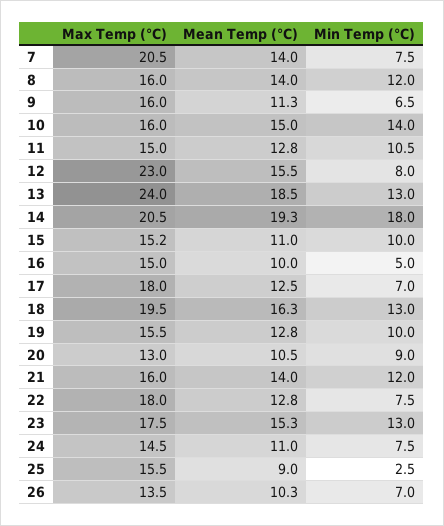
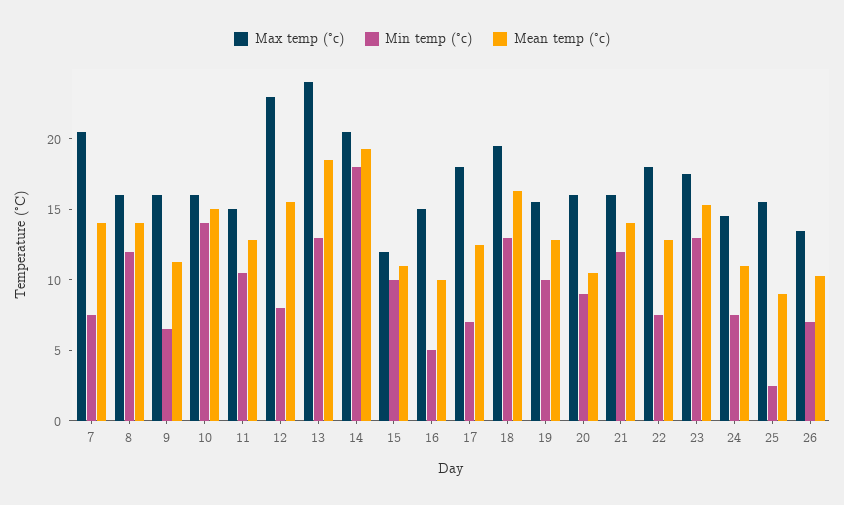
Max Temp (°C), 15: 15.2 -> 12
Max Temp (°C), 20: 13 -> 16

